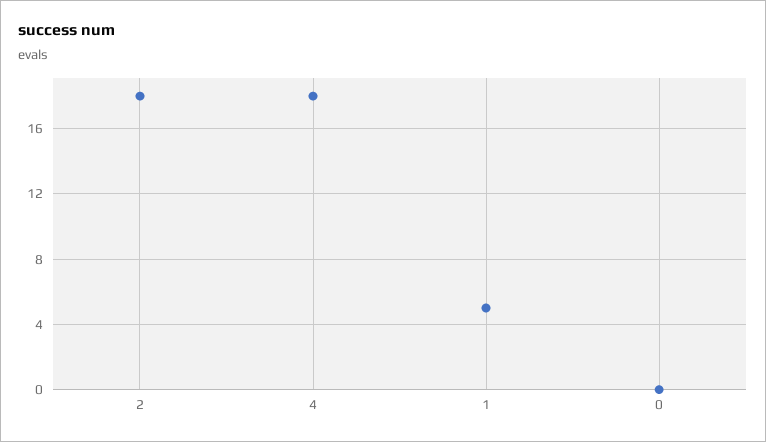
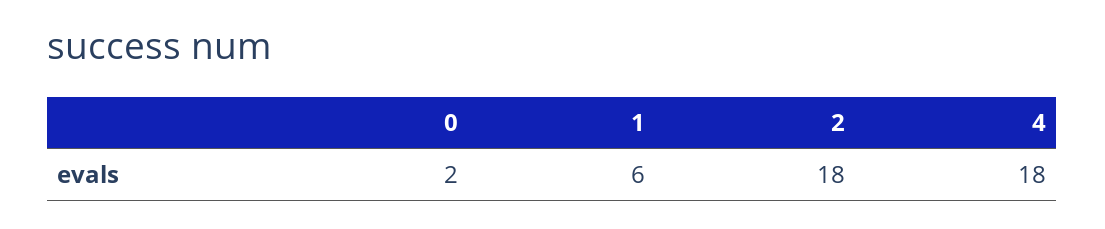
1: 5 -> 6
0: 0 -> 2

